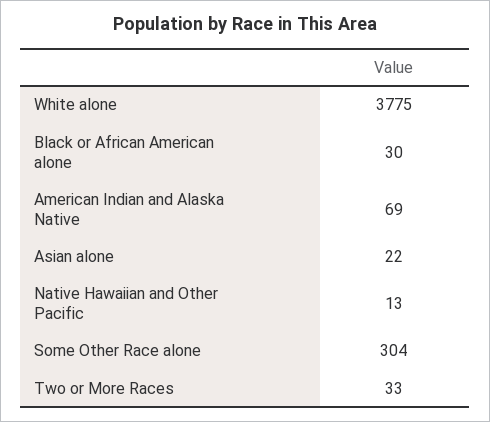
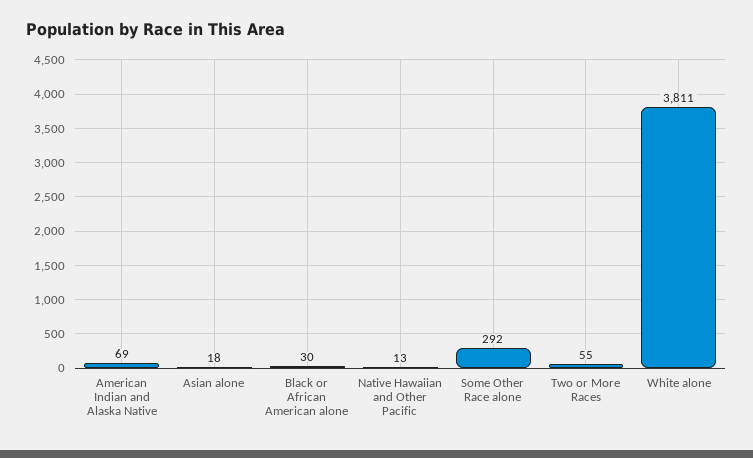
White alone: 3775 -> 3811
Asian alone: 22 -> 18
Some Other Race alone: 304 -> 292
Two or More Races: 33 -> 55

